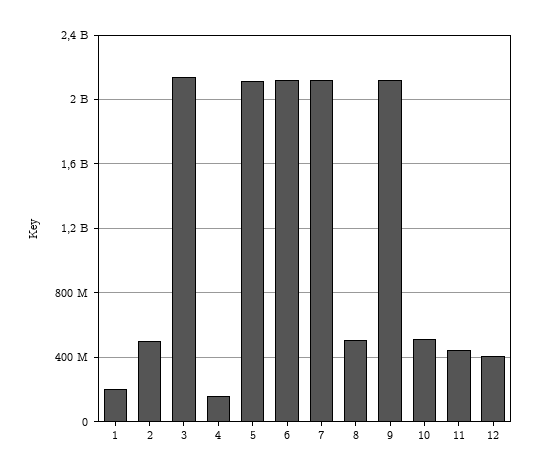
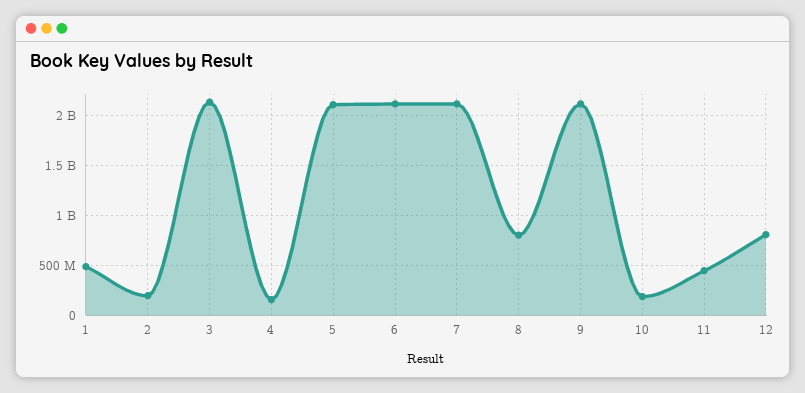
1: 200000000 -> 500000000
2: 500000000 -> 200000000
8: 500000000 -> 800000000
10: 500000000 -> 200000000
12: 400000000 -> 800000000

